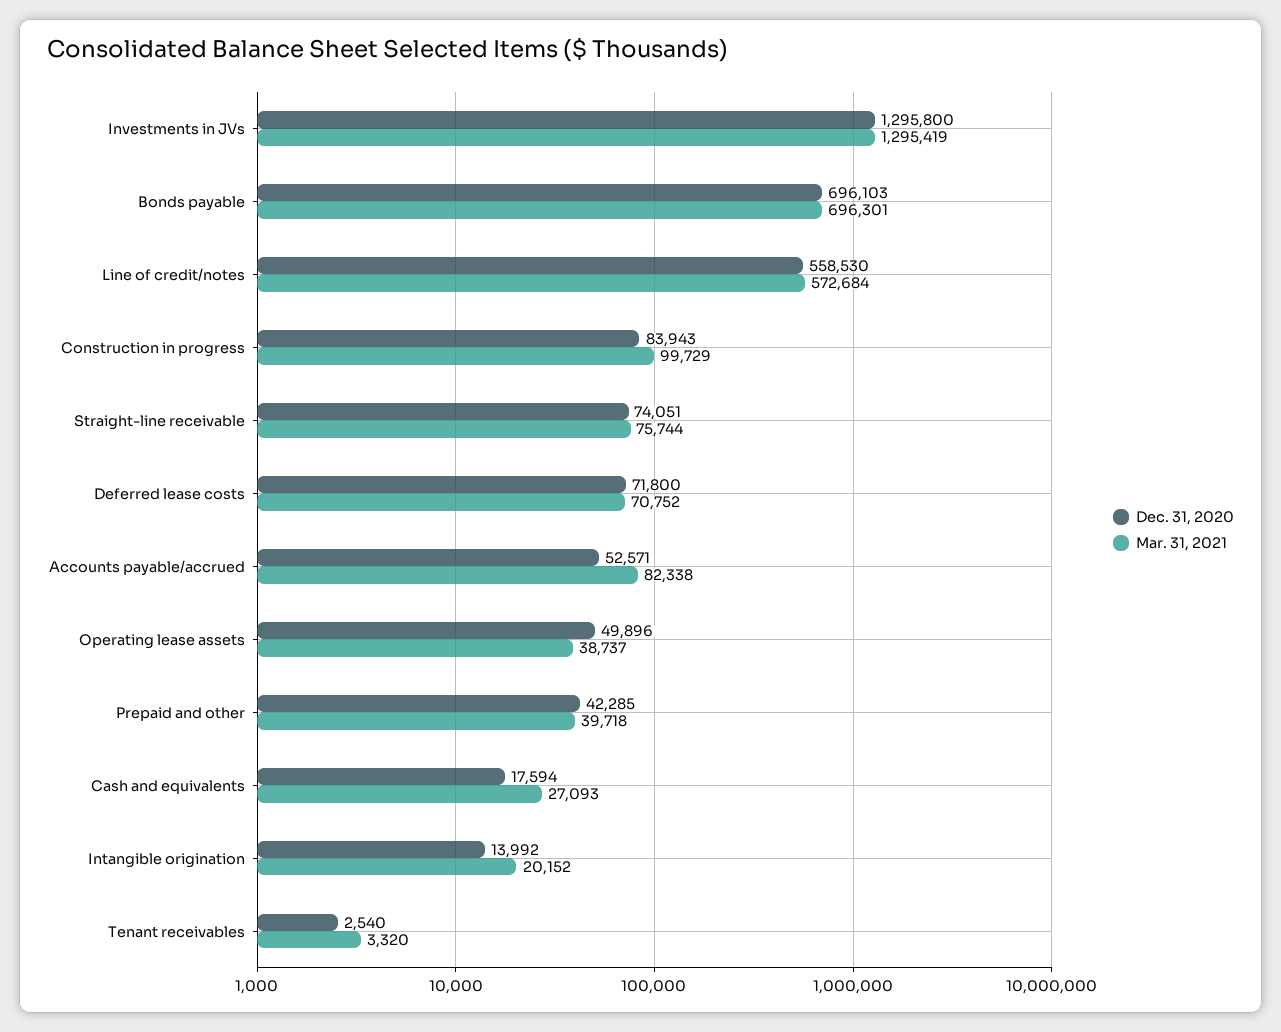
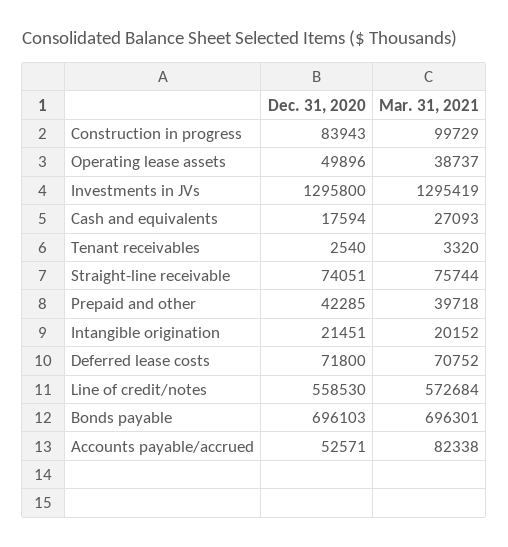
Dec. 31, 2020, Intangible origination: 13992 -> 21451

